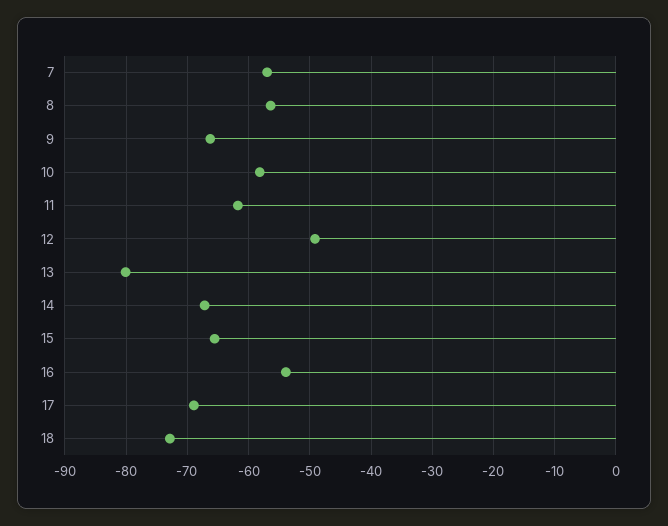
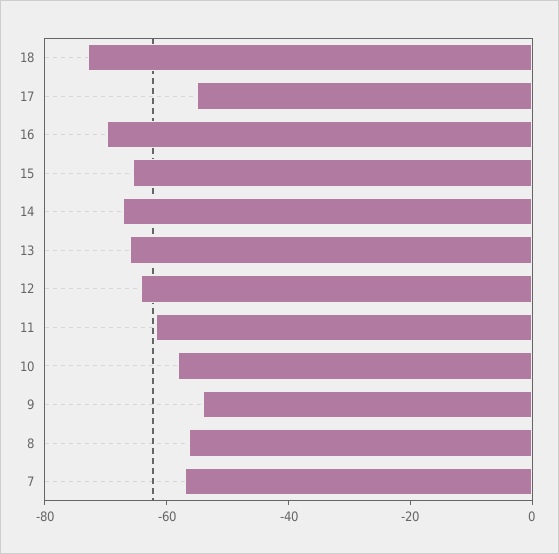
9: -66 -> -55
12: -49 -> -65
13: -80 -> -65
16: -54 -> -70
17: -69 -> -55

